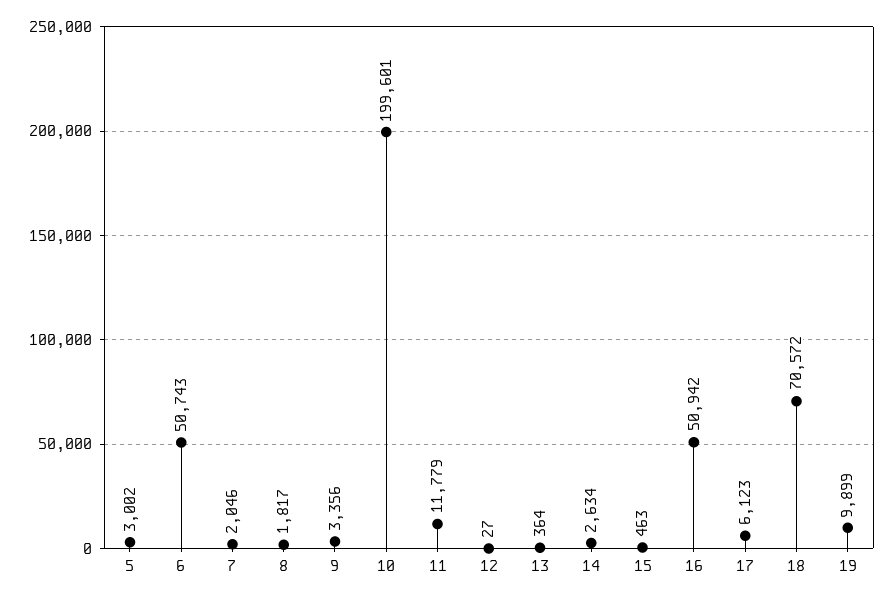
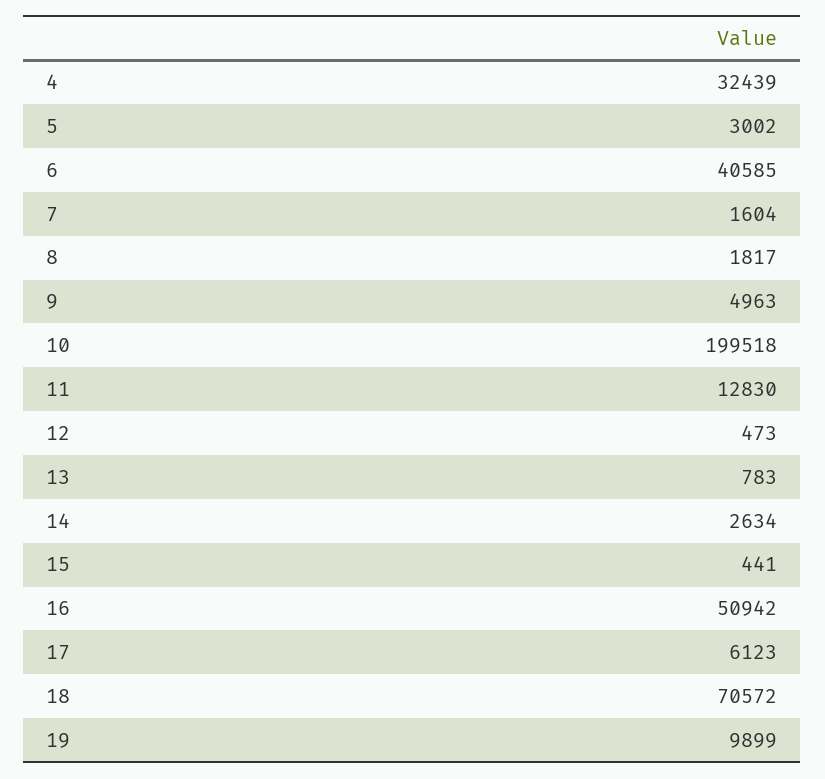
6: 50743 -> 40585
7: 2046 -> 1604
9: 3356 -> 4963
10: 199601 -> 199518
11: 11779 -> 12830
12: 27 -> 473
13: 364 -> 783
15: 463 -> 441
4: none -> 32439

